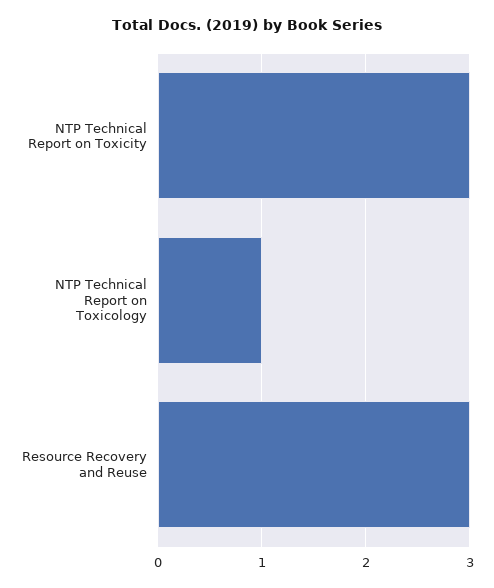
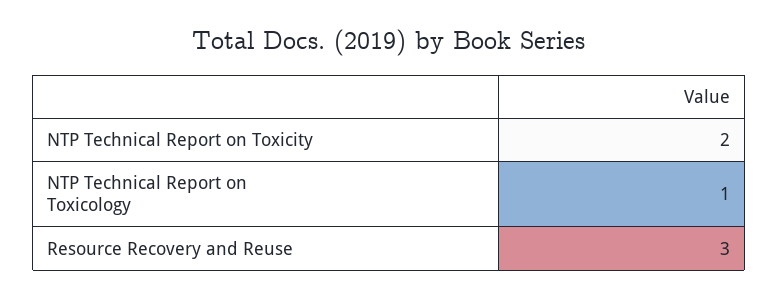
NTP Technical Report on Toxicity: 3 -> 2

